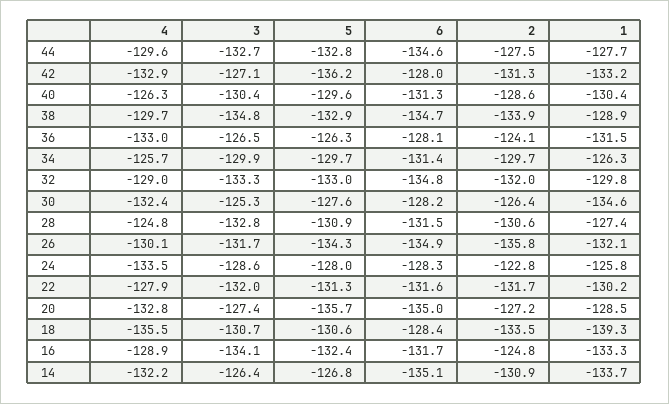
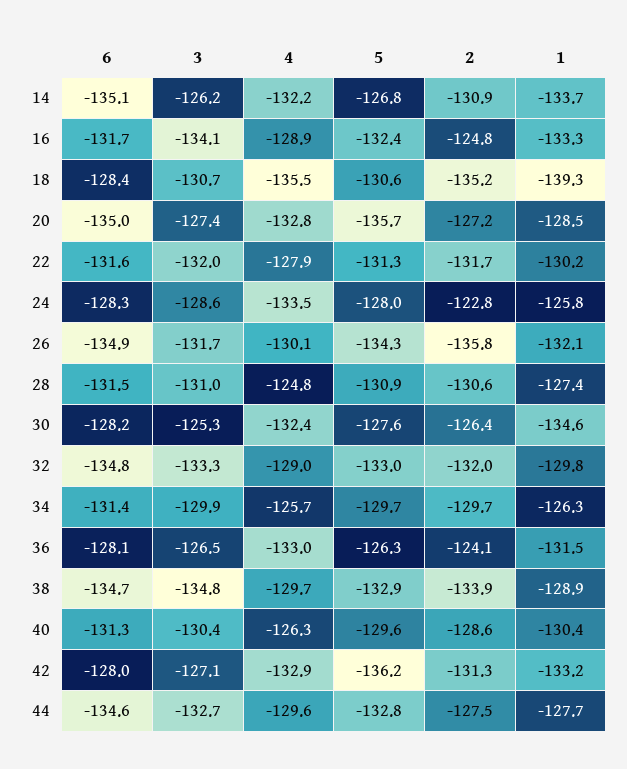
3, 28: -132.8 -> -131
2, 18: -133.5 -> -135.2
3, 14: -126.4 -> -126.2

